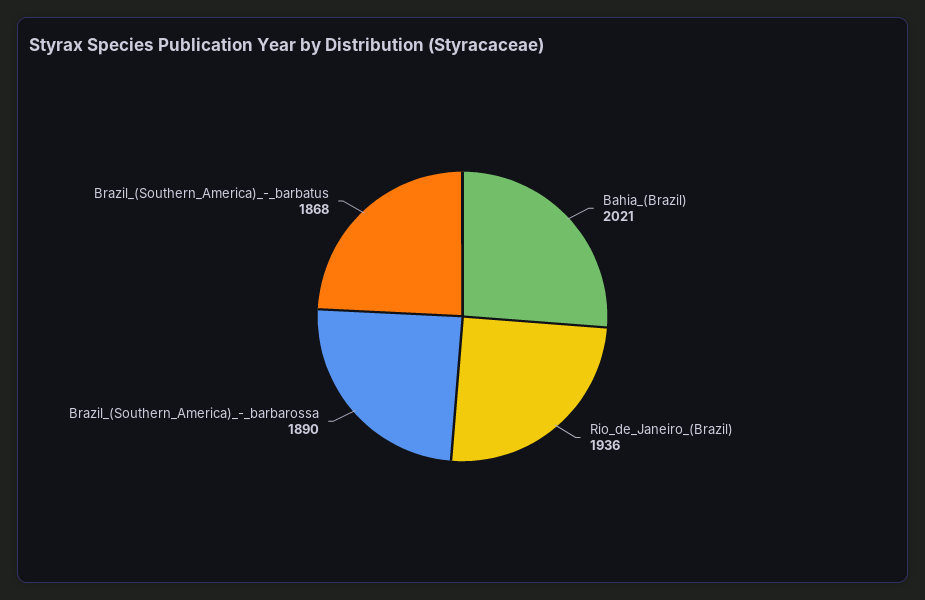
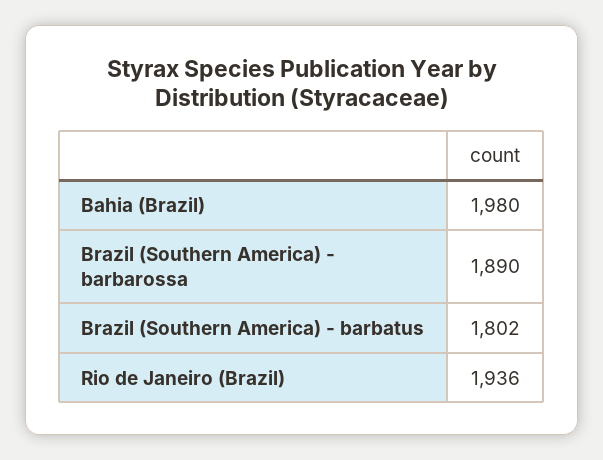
Bahia_(Brazil): 2021 -> 1980
Brazil_(Southern_America)_-_barbatus: 1868 -> 1802

